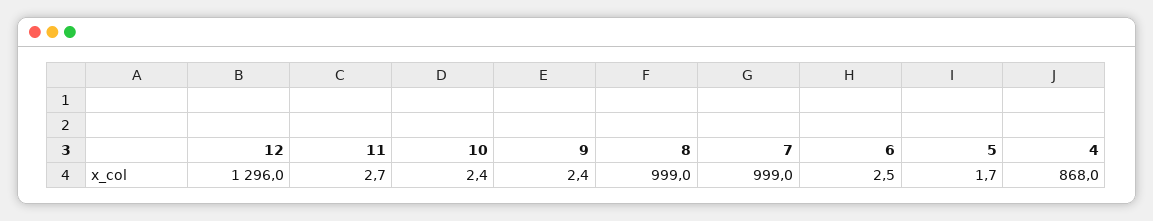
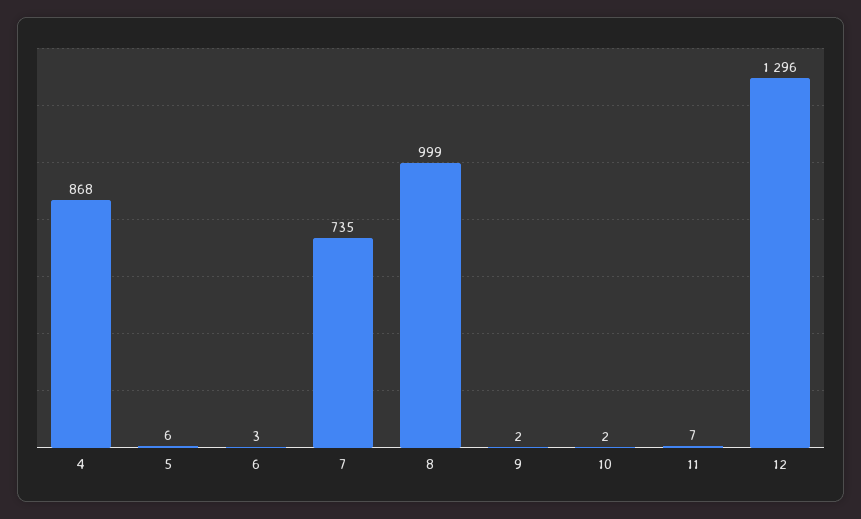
11: 2.7 -> 7
7: 999 -> 735
5: 1.7 -> 6

